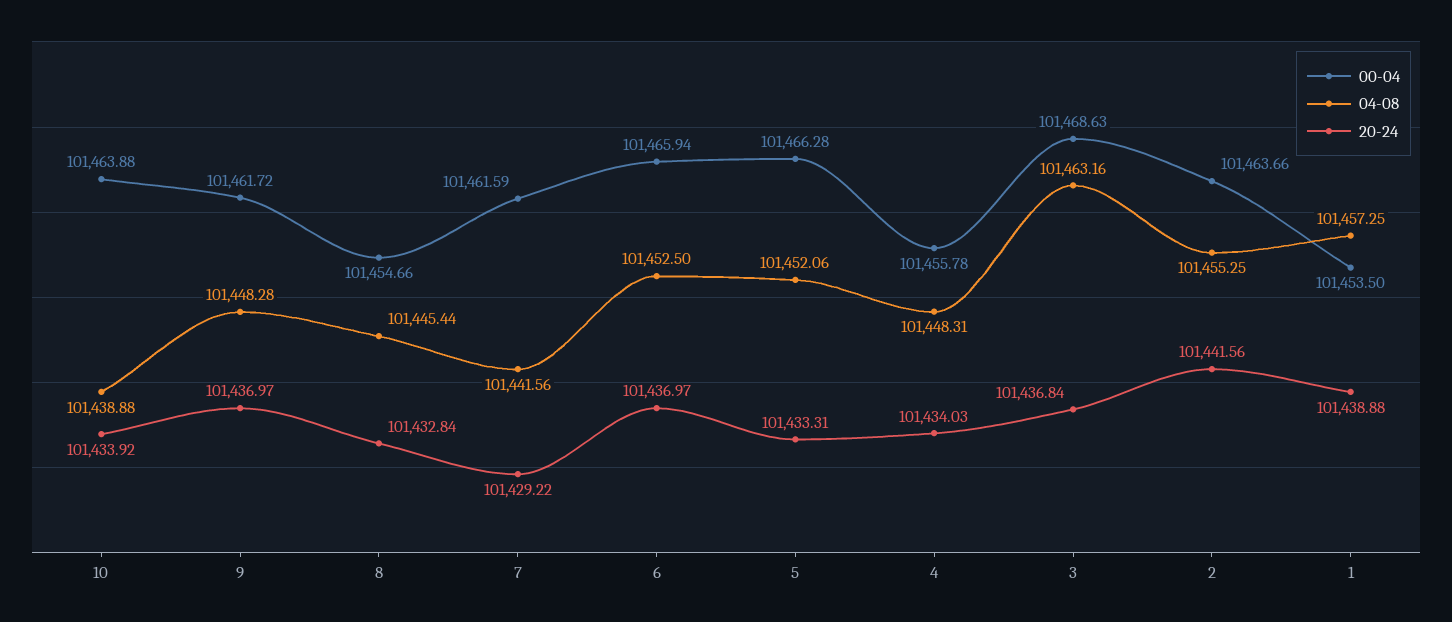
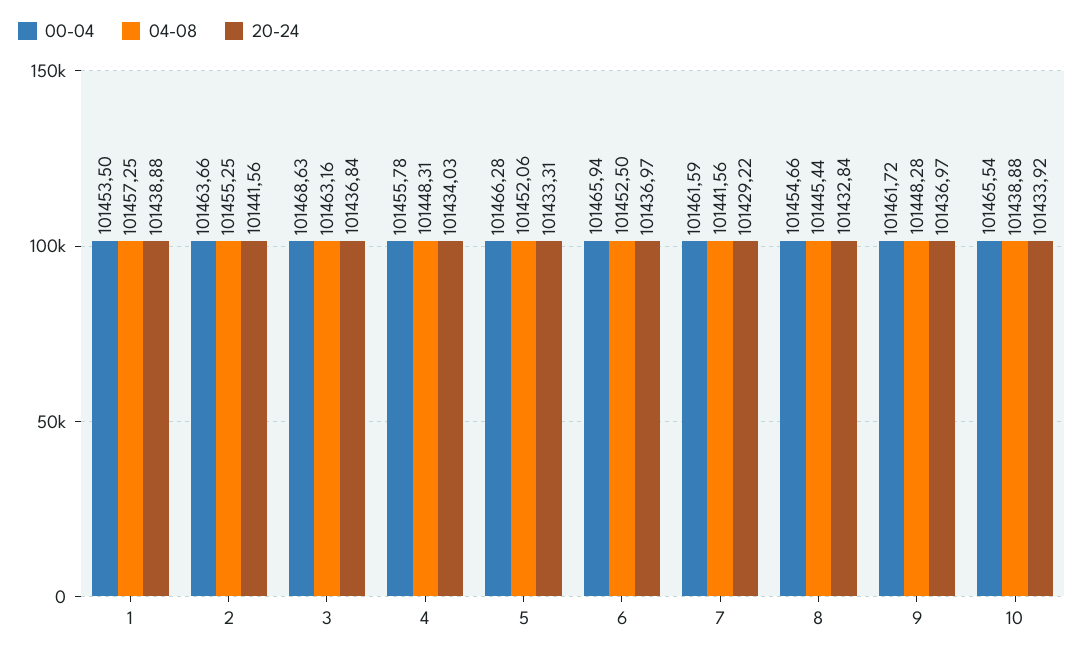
00-04, 10: 101463.88 -> 101465.54

